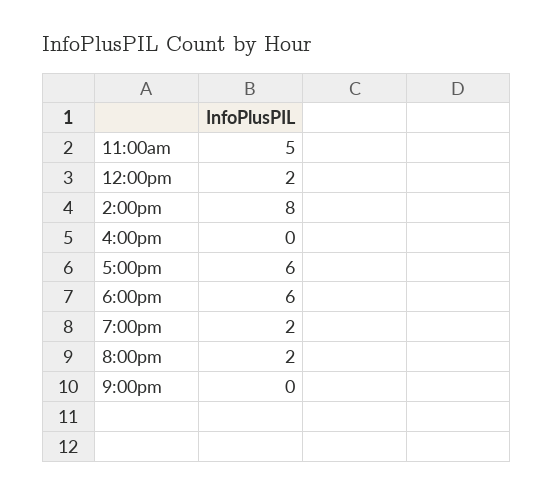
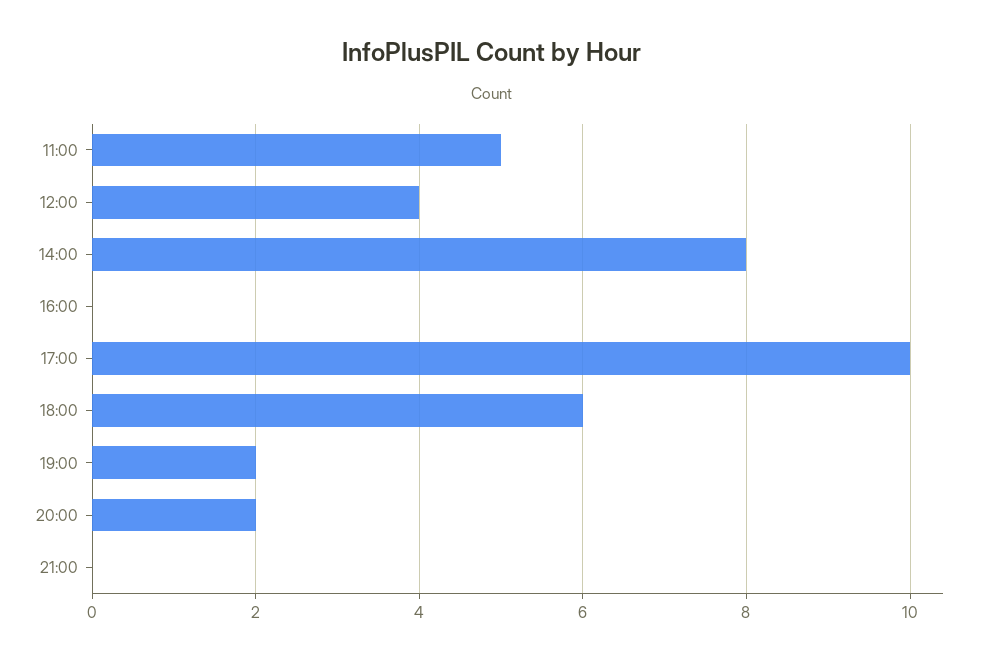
12:00pm: 2 -> 4
5:00pm: 6 -> 10

